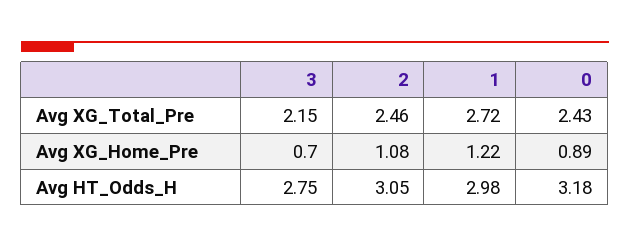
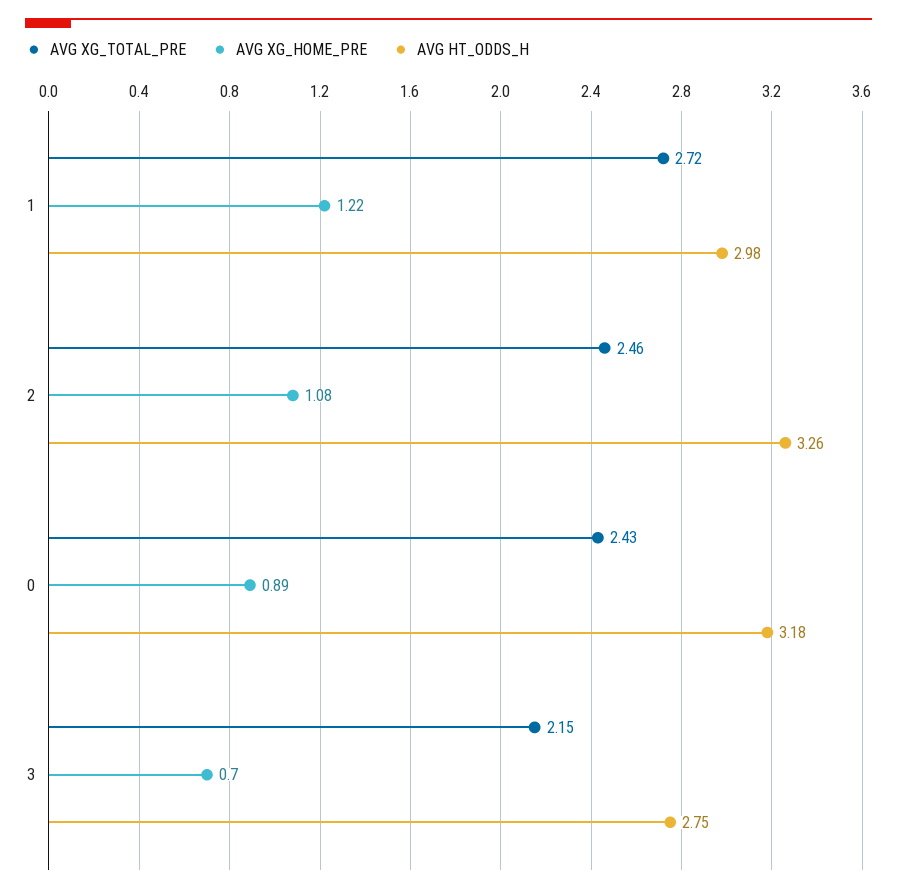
Avg HT_Odds_H, 2: 3.05 -> 3.26

